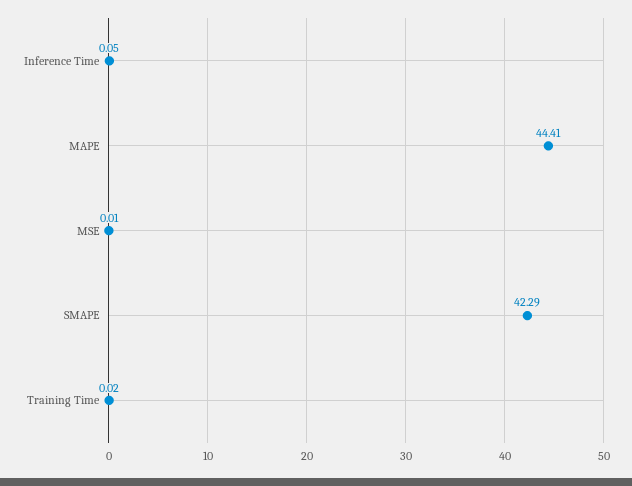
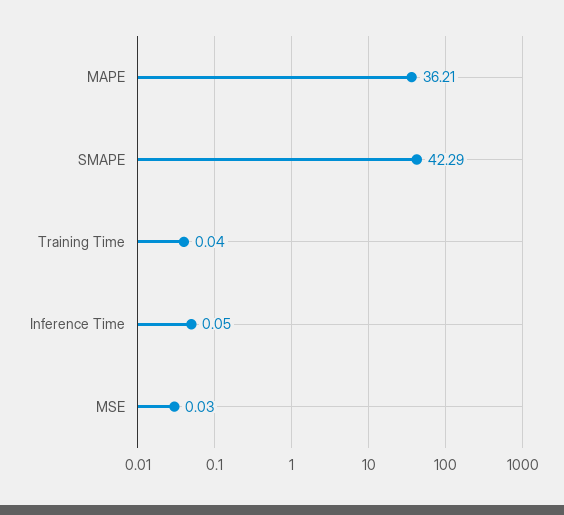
MAPE: 44.41 -> 36.21
MSE: 0.01 -> 0.03
Training Time: 0.02 -> 0.04

